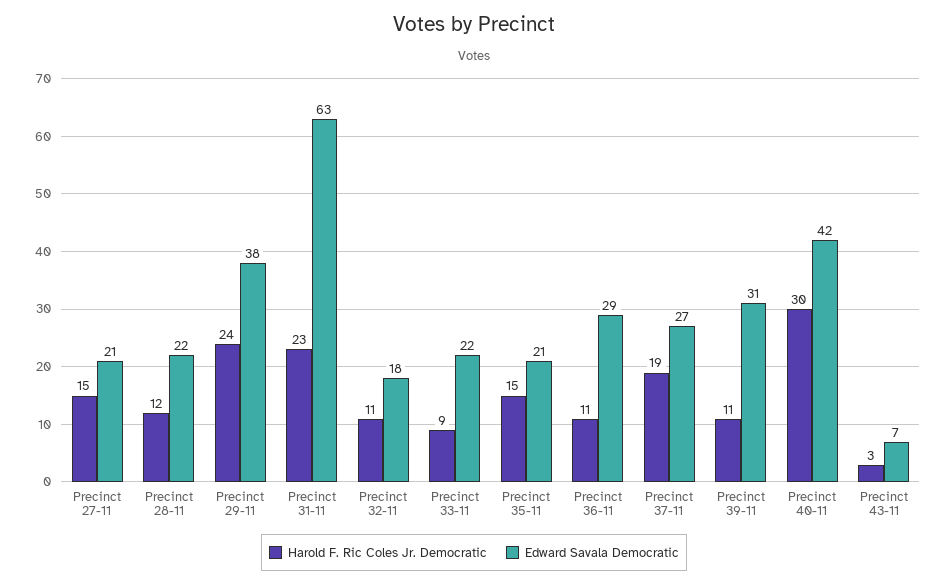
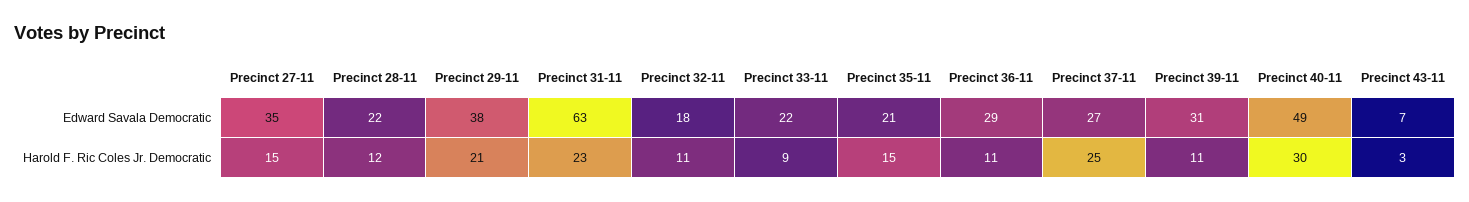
Edward Savala Democratic, Precinct 27-11: 21 -> 35
Harold F. Ric Coles Jr. Democratic, Precinct 29-11: 24 -> 21
Harold F. Ric Coles Jr. Democratic, Precinct 37-11: 19 -> 25
Edward Savala Democratic, Precinct 40-11: 42 -> 49

